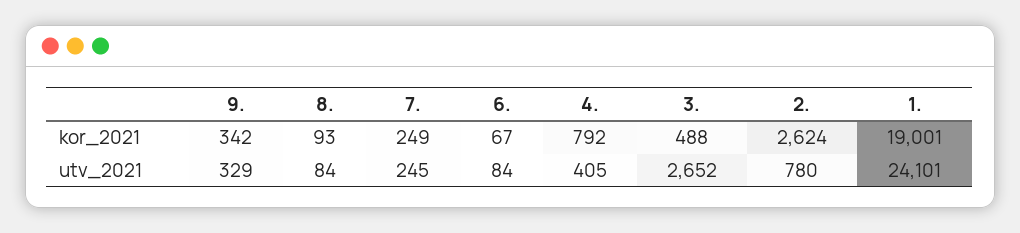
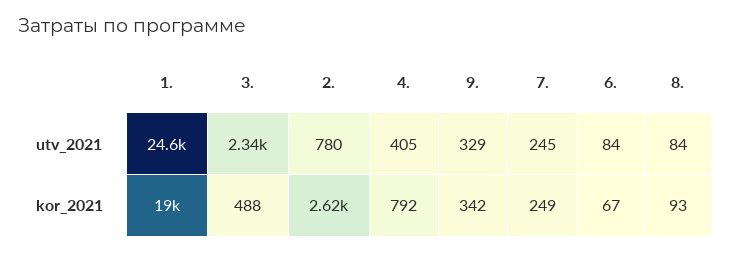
3., utv_2021: 2652 -> 2340
1., utv_2021: 24101 -> 24600

